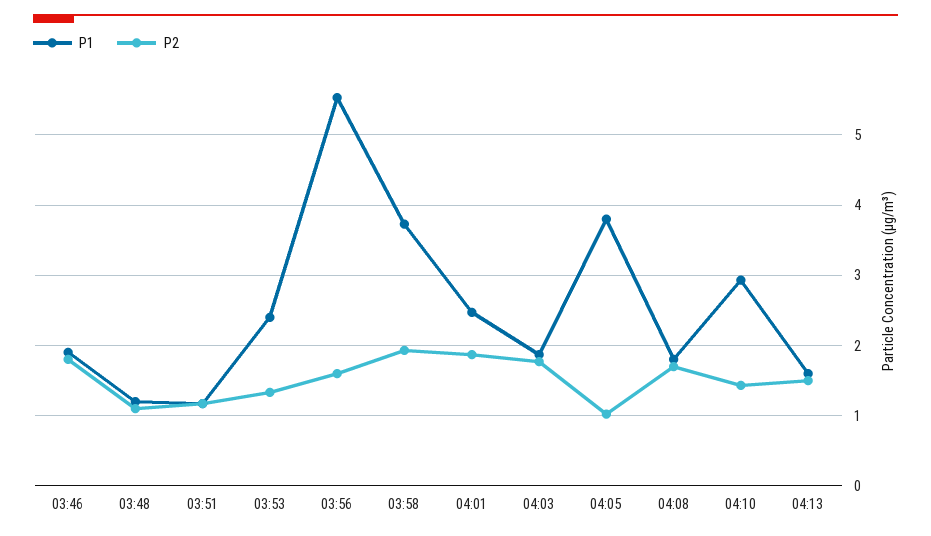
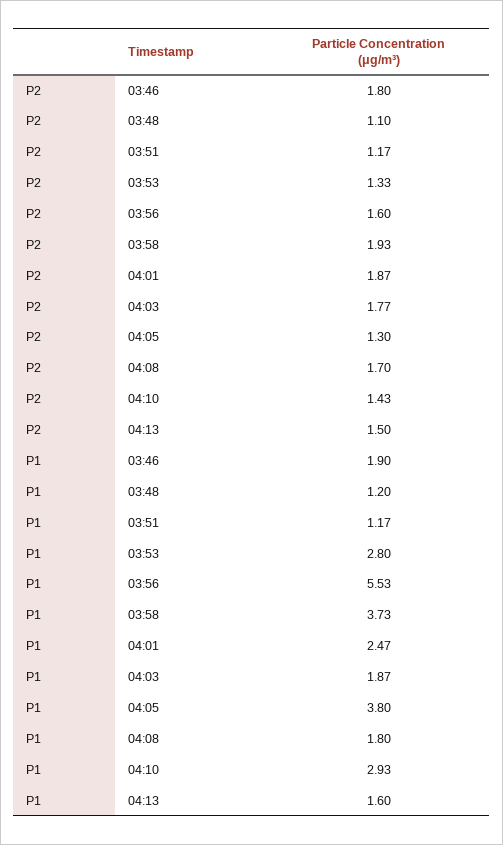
P1, 03:53: 2.4 -> 2.8
P2, 04:05: 1 -> 1.3

